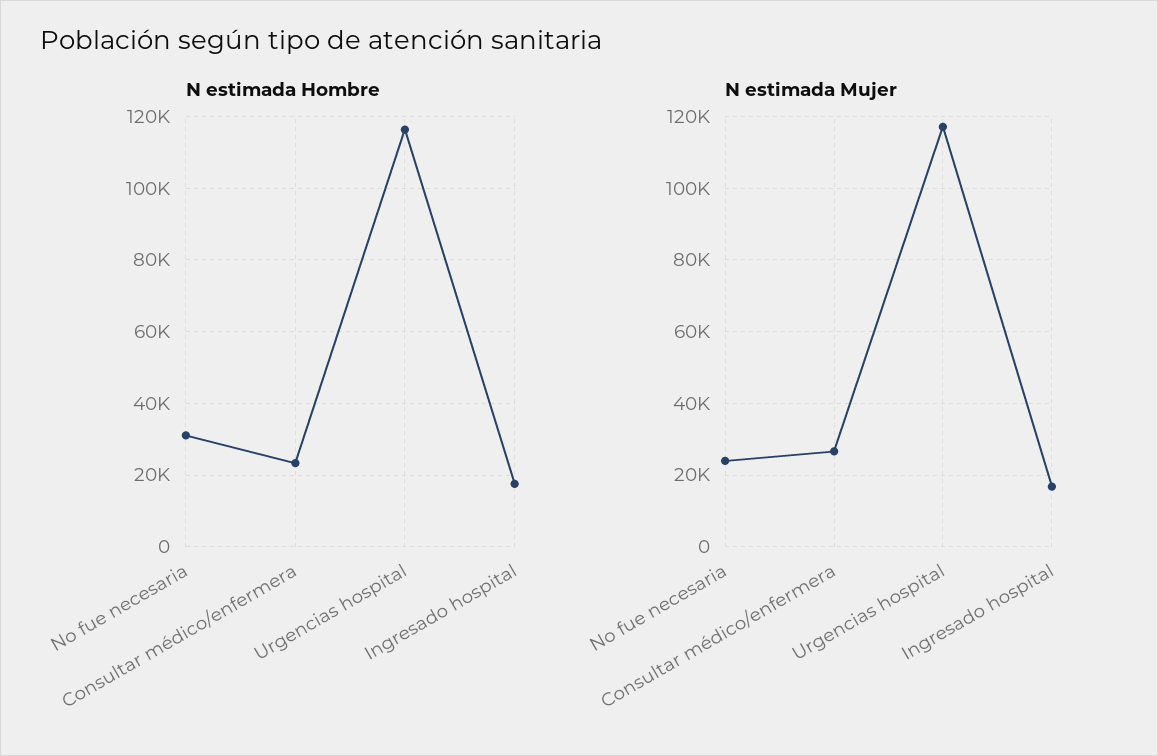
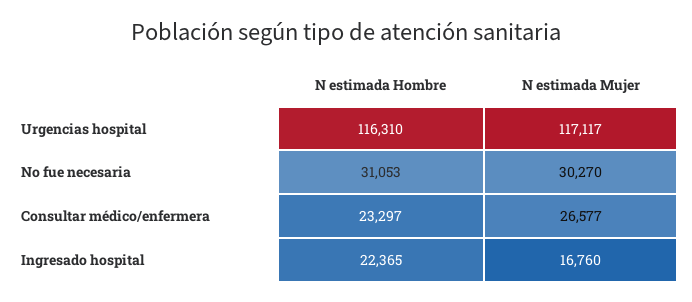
N estimada Hombre, Ingresado hospital: 18000 -> 22365
N estimada Mujer, No fue necesaria: 24000 -> 30270

